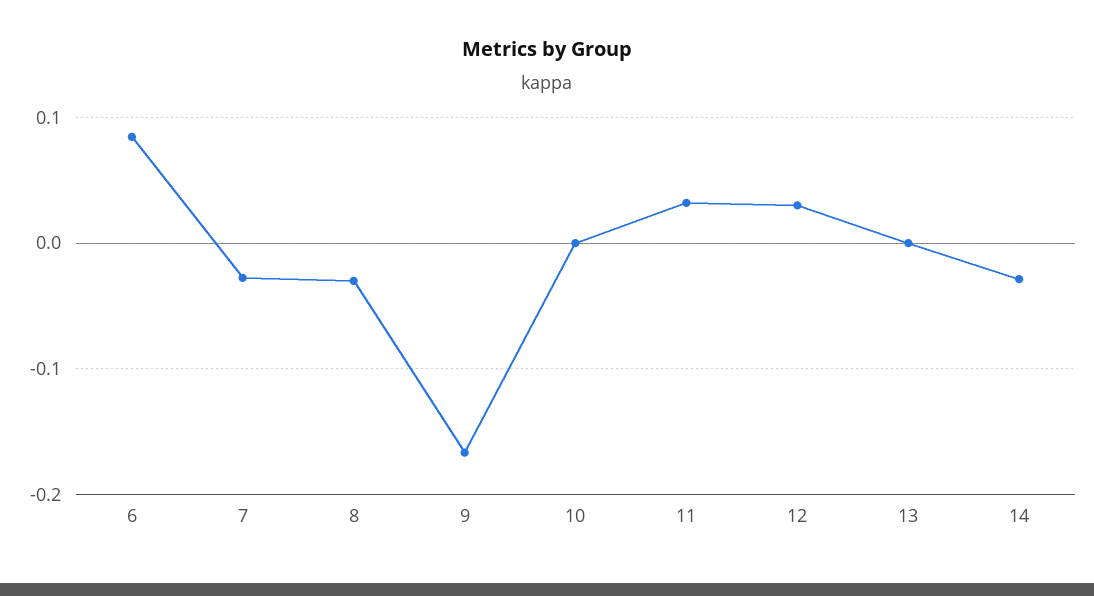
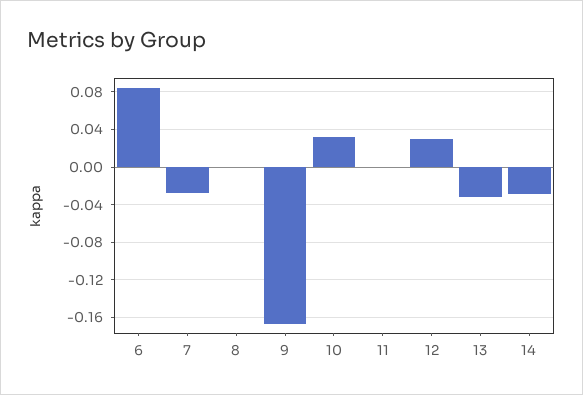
8: -0.03 -> 0
10: 0 -> 0.03
11: 0.03 -> 0
13: 0 -> -0.03

